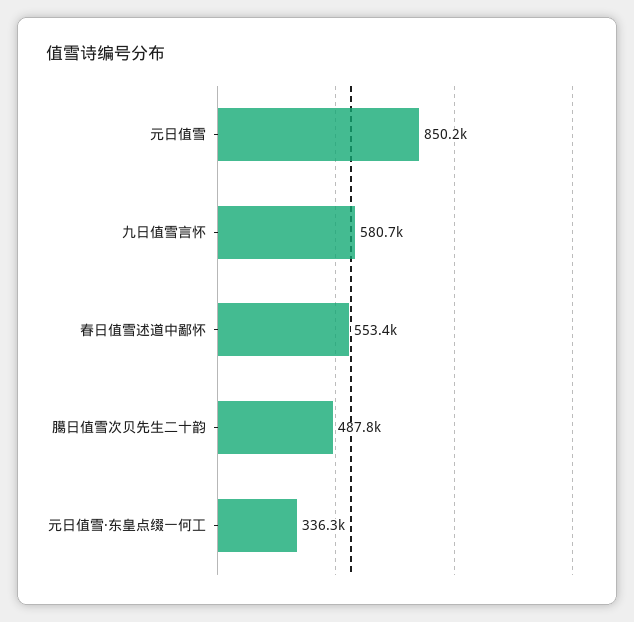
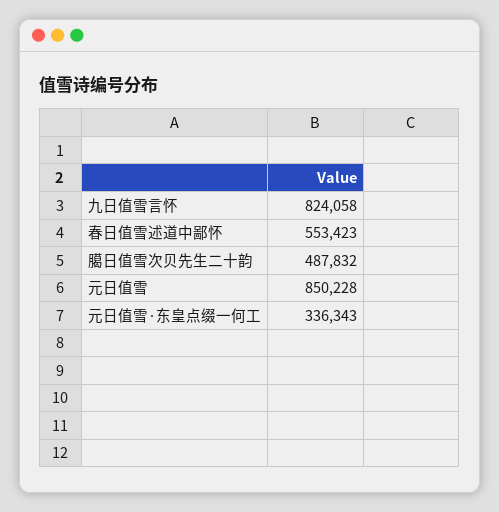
九日值雪言怀: 580700 -> 824058

